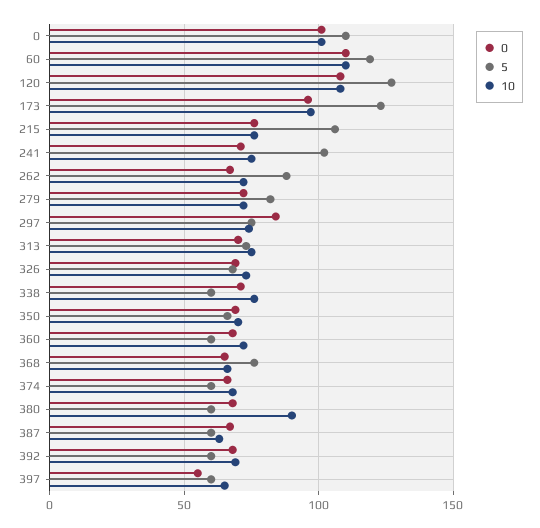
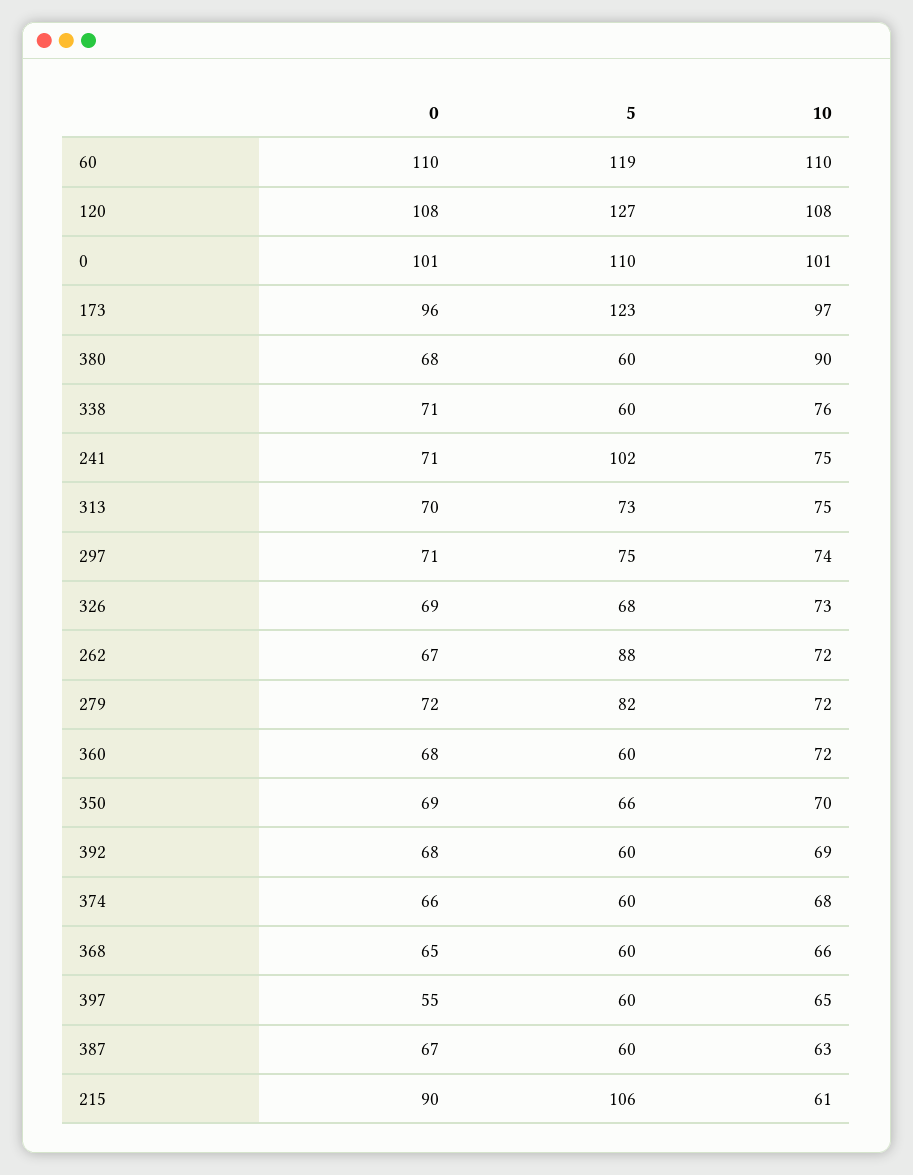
0, 215: 75 -> 90
10, 215: 75 -> 61
0, 297: 85 -> 71
5, 368: 75 -> 60

